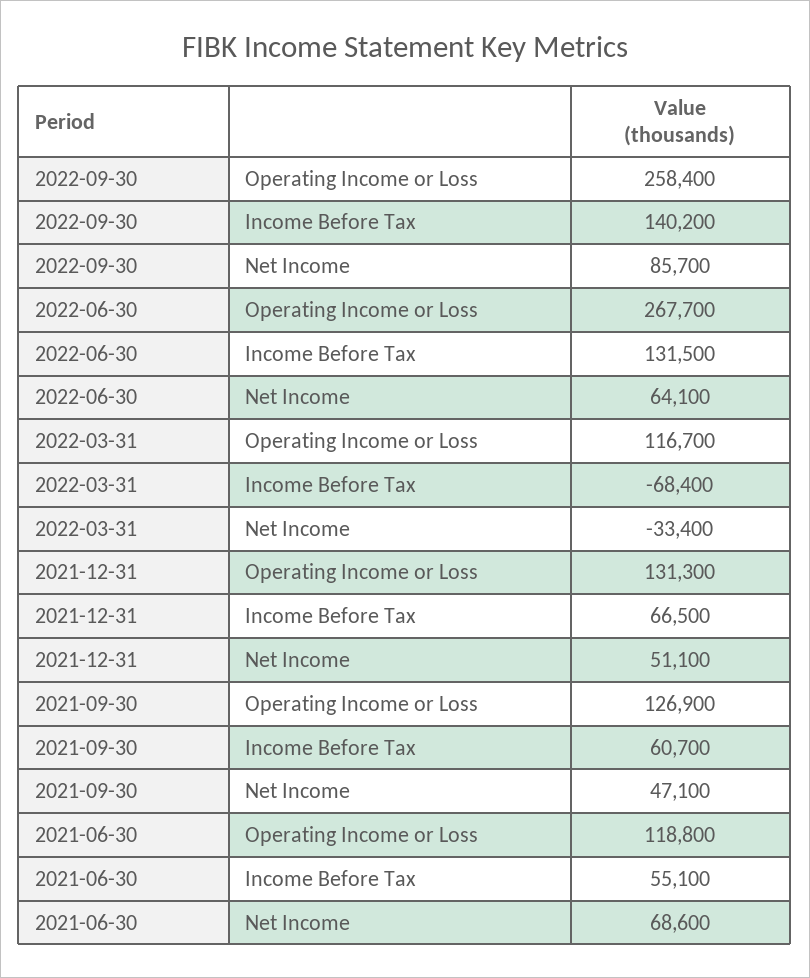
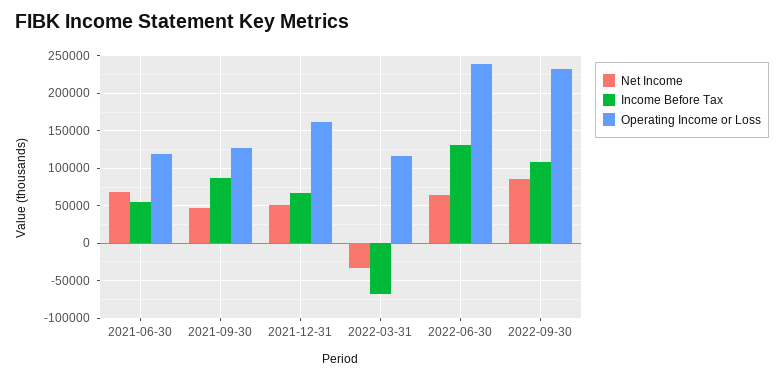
Operating Income or Loss, 2022-09-30: 258400 -> 230000
Income Before Tax, 2022-09-30: 140200 -> 110000
Operating Income or Loss, 2022-06-30: 267700 -> 240000
Operating Income or Loss, 2021-12-31: 131300 -> 160000
Income Before Tax, 2021-09-30: 60700 -> 90000

